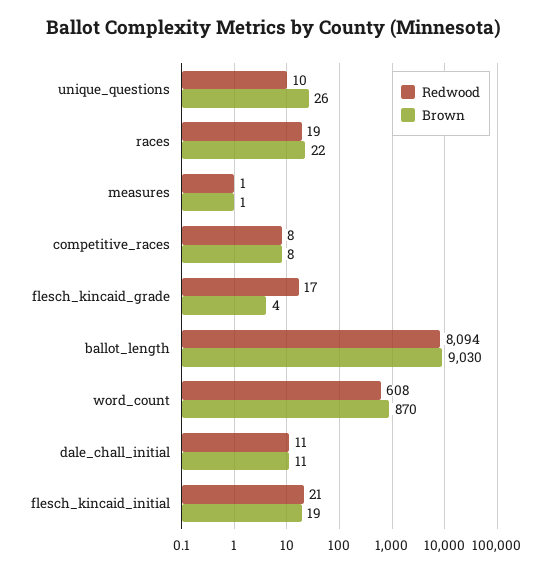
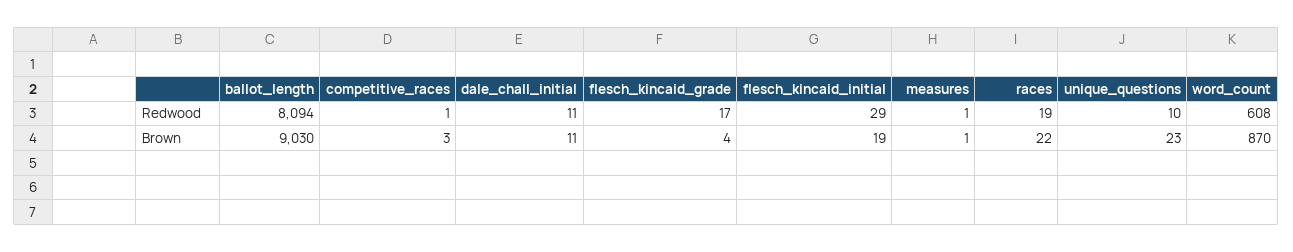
Brown, unique_questions: 26 -> 23
Redwood, competitive_races: 8 -> 1
Brown, competitive_races: 8 -> 3
Redwood, flesch_kincaid_initial: 21 -> 29

